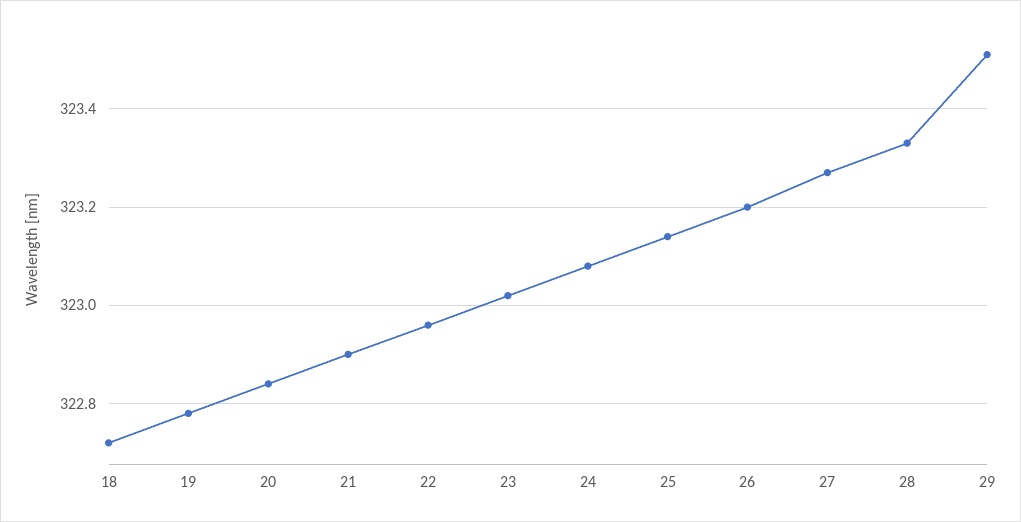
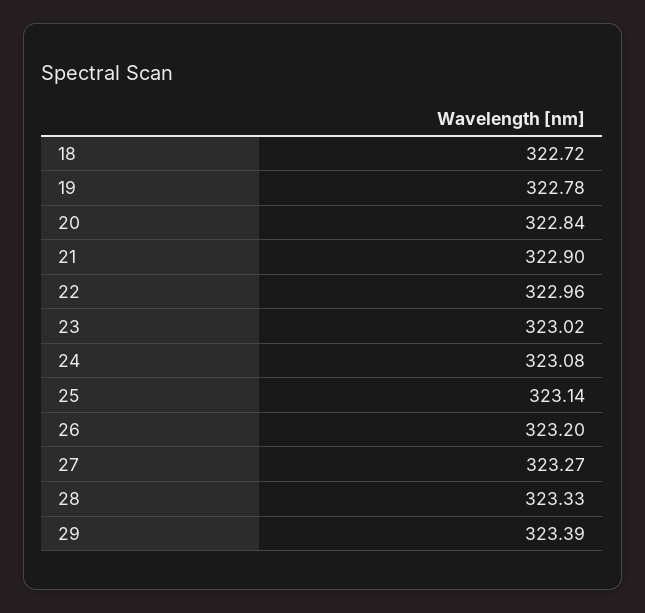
29: 323.5 -> 323.39

